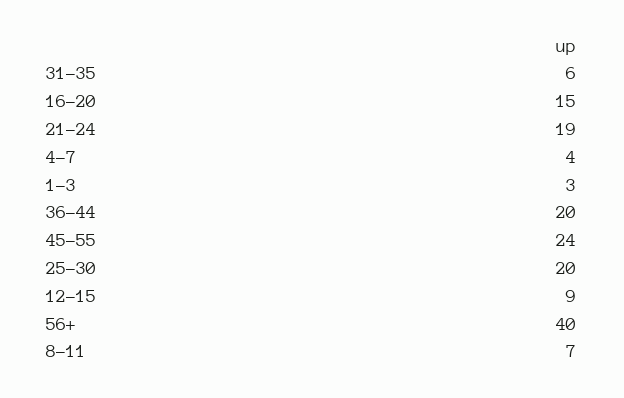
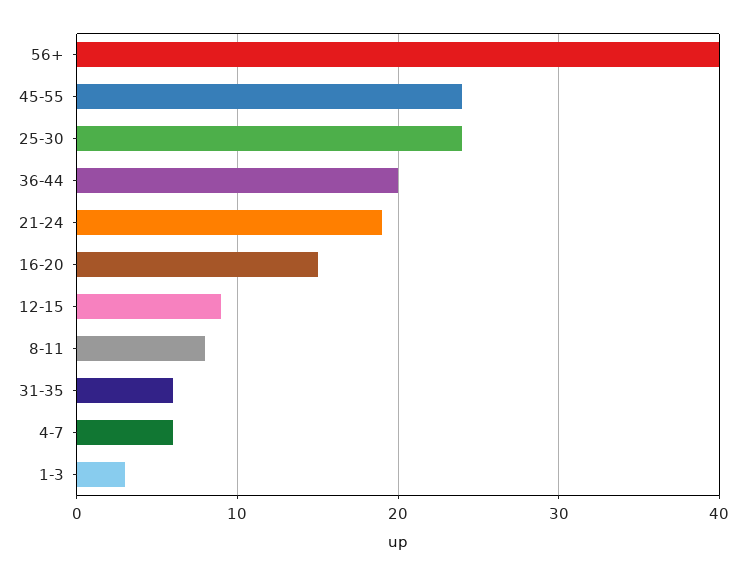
4-7: 4 -> 6
25-30: 20 -> 24
8-11: 7 -> 8

